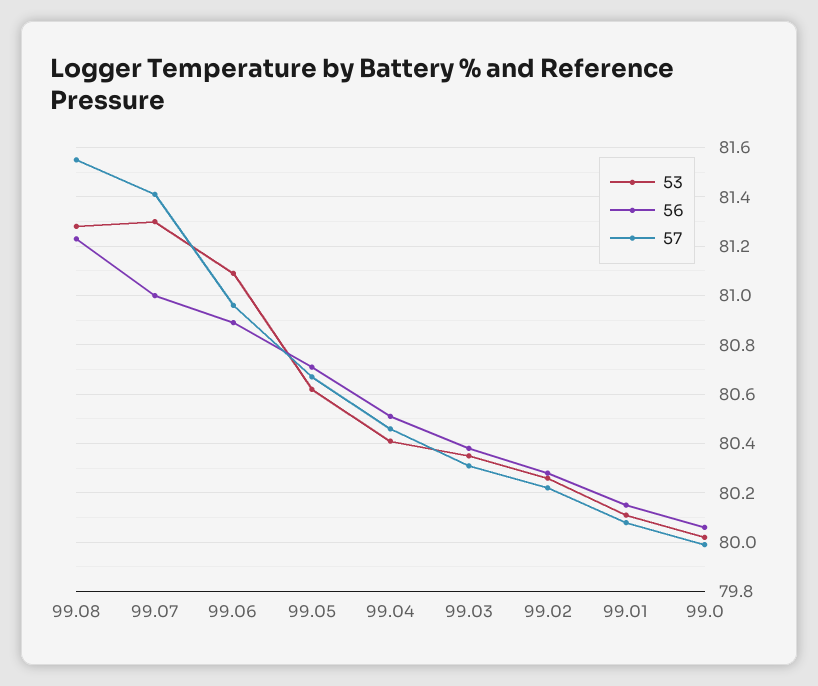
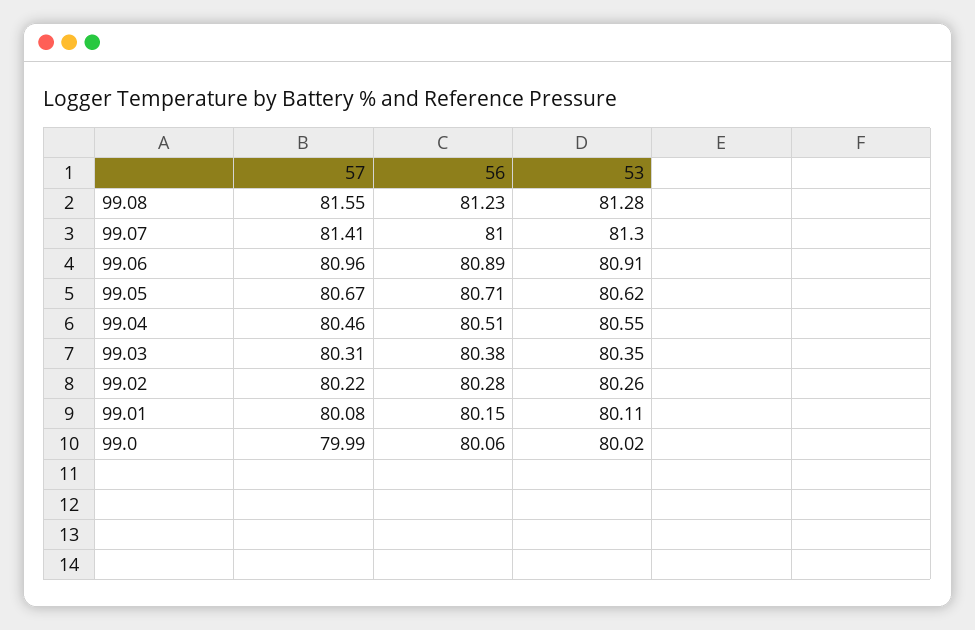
53, 99.06: 81.1 -> 80.91
53, 99.04: 80.4 -> 80.55

